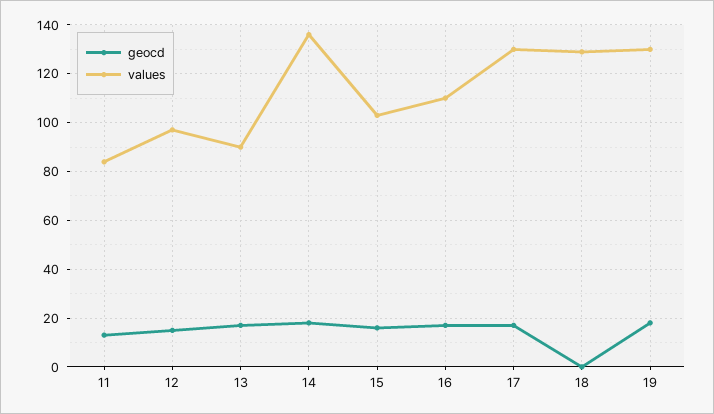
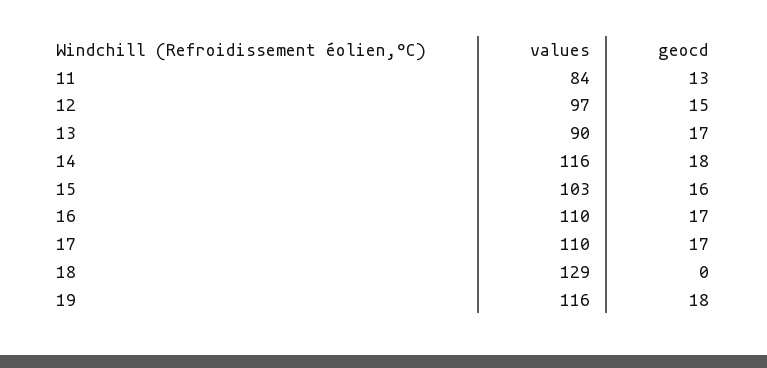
values, 14: 135 -> 116
values, 17: 130 -> 110
values, 19: 130 -> 116

